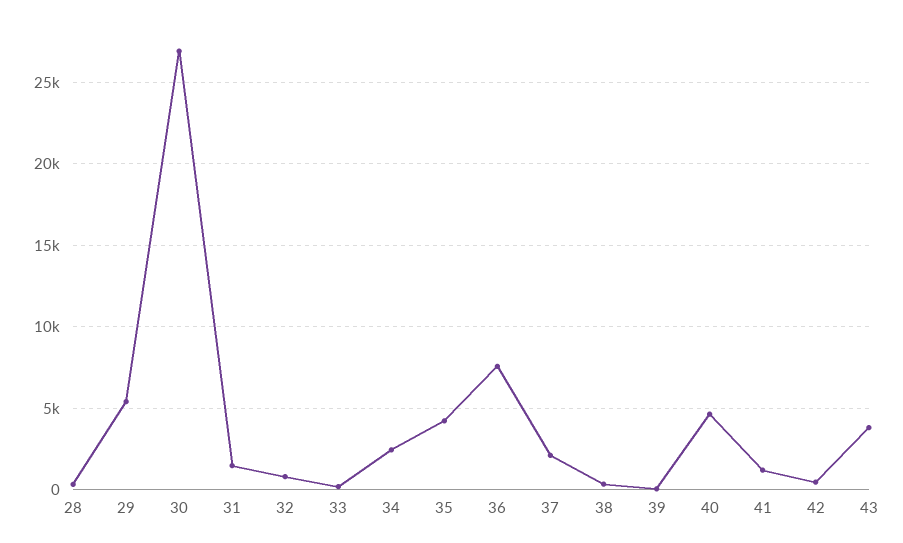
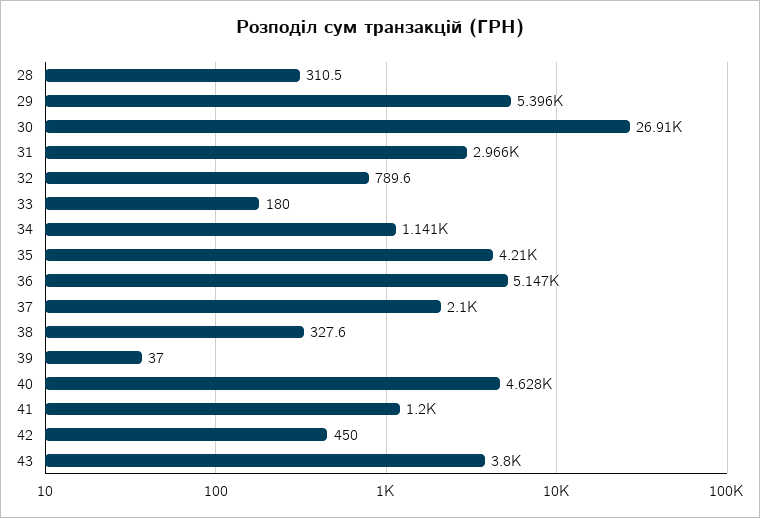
31: 1500 -> 2966
34: 2500 -> 1141
36: 7500 -> 5147

